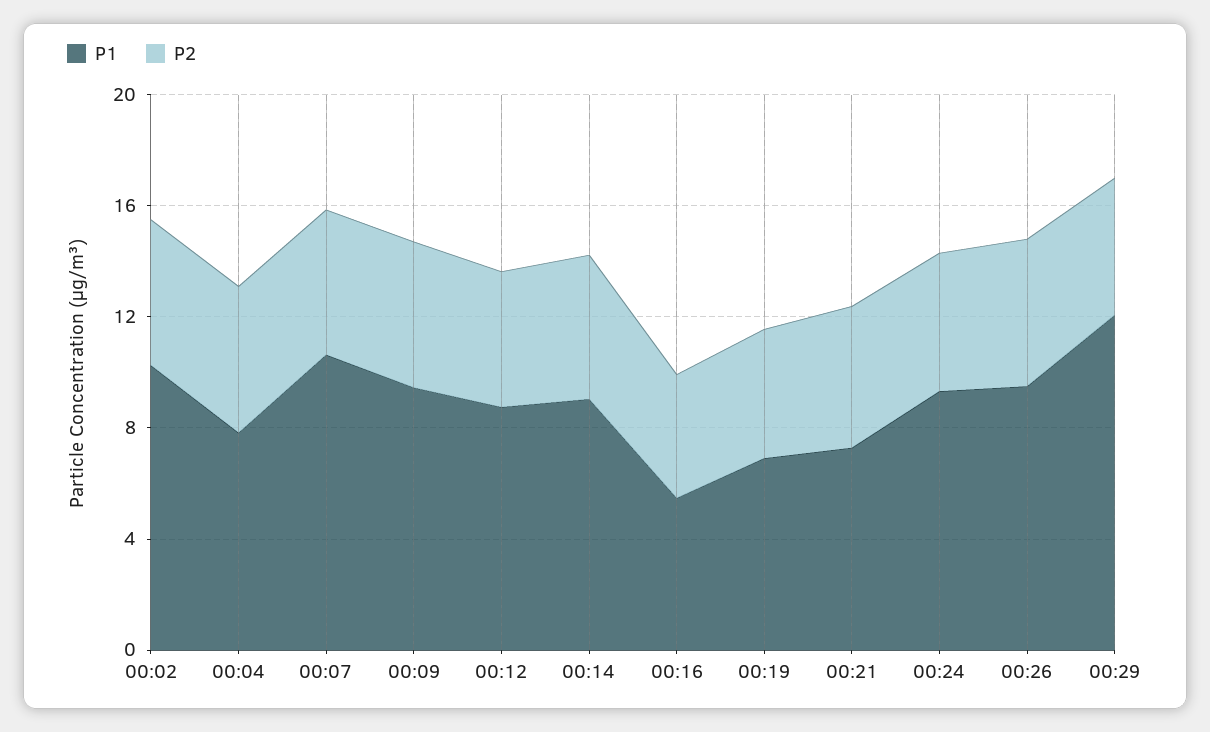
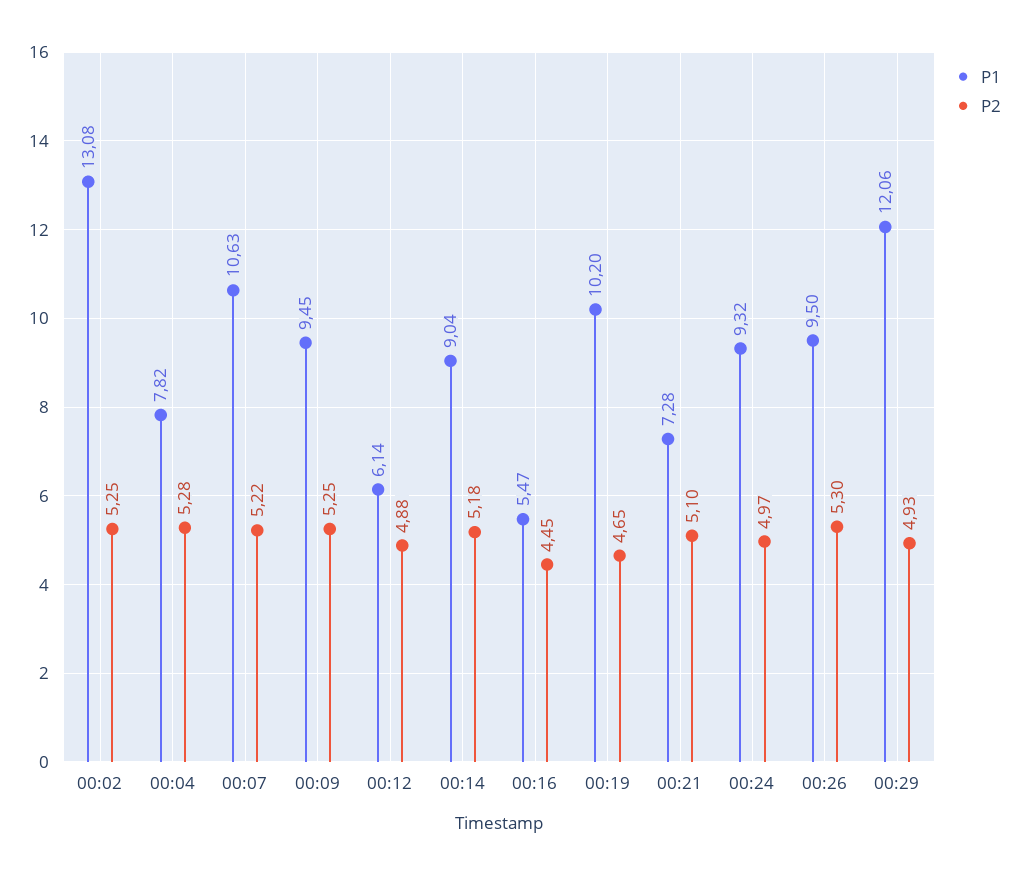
P1, 00:02: 10 -> 13.08
P1, 00:12: 9 -> 6.14
P1, 00:19: 7 -> 10.2

